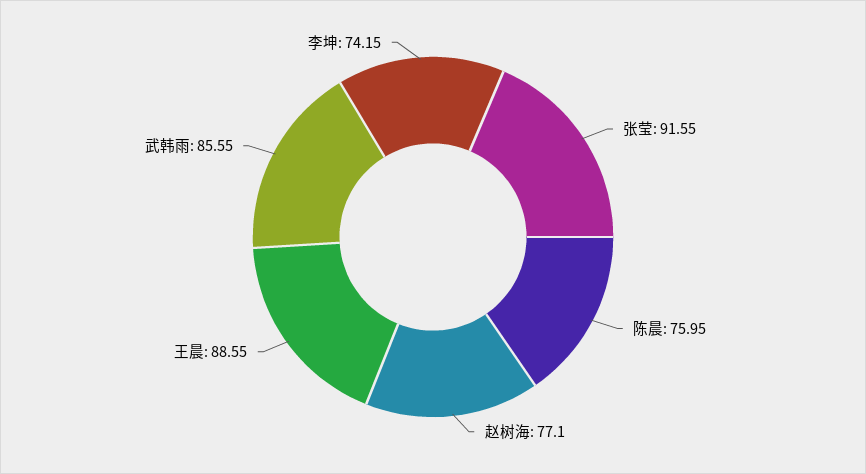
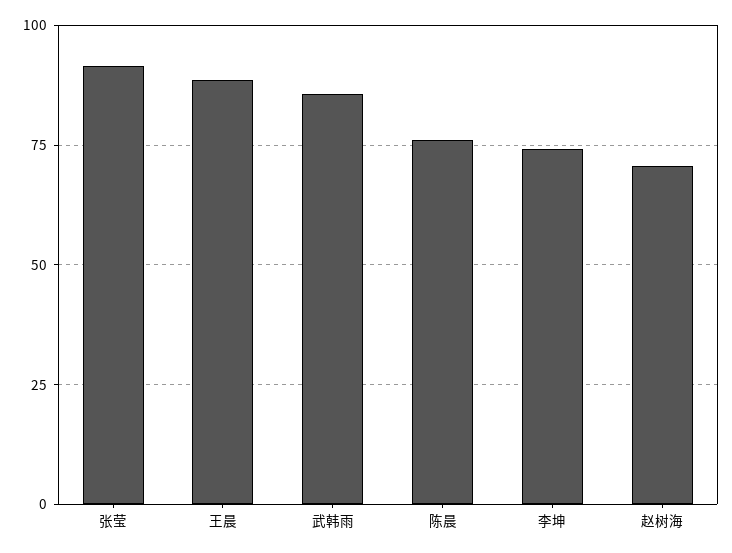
赵树海: 77.1 -> 70

